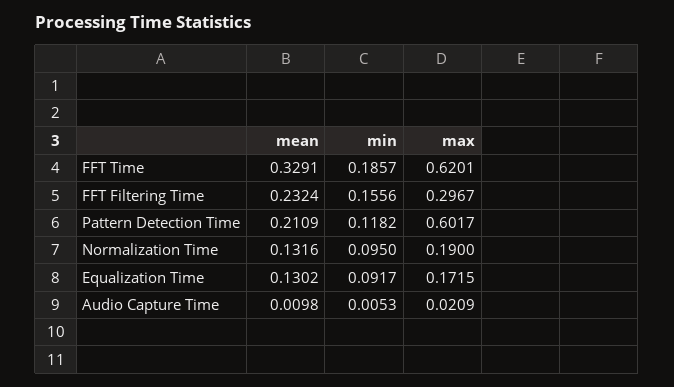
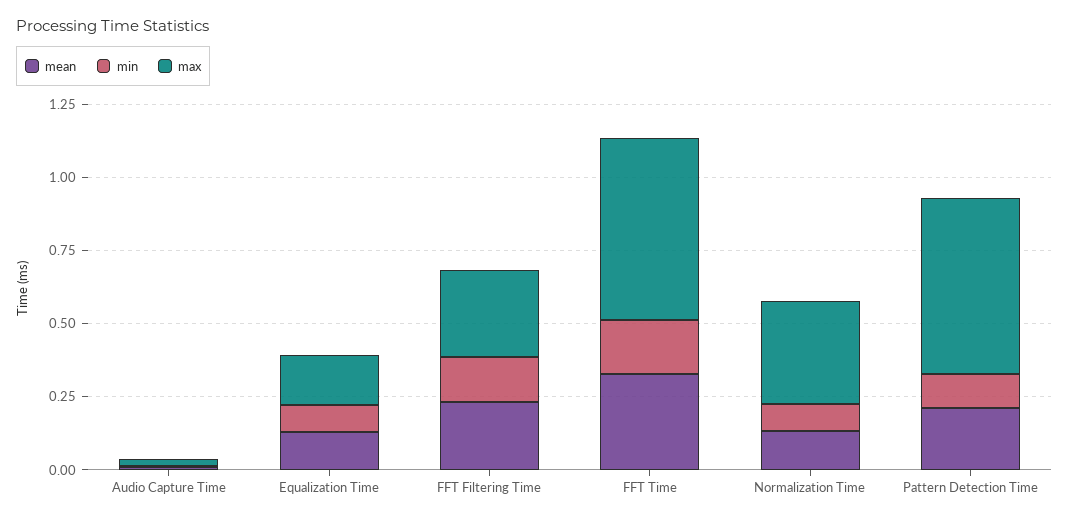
max, Normalization Time: 0.19 -> 0.35

